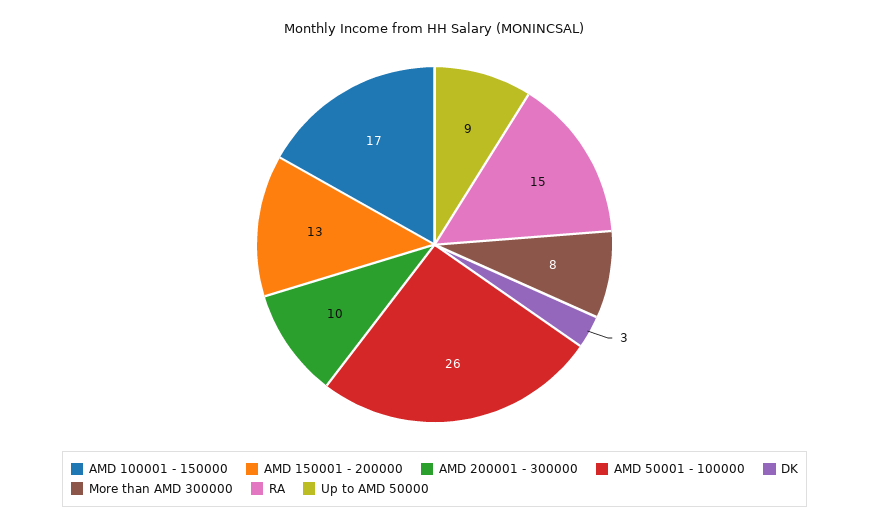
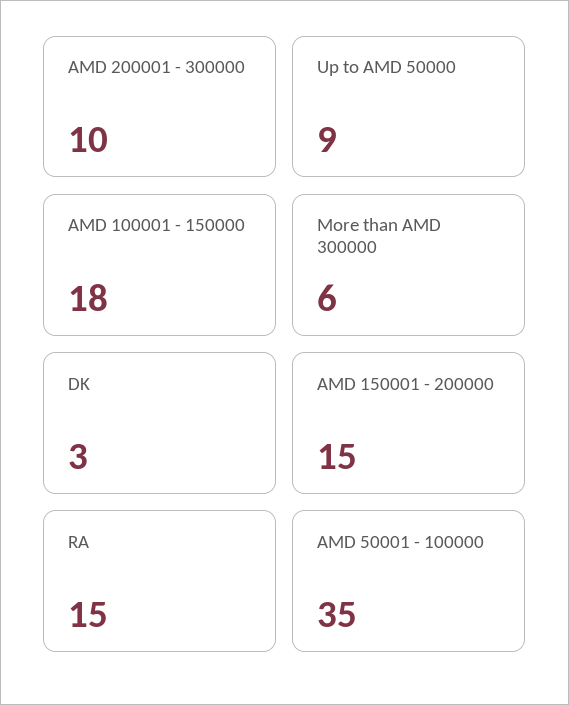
AMD 100001 - 150000: 17 -> 18
AMD 150001 - 200000: 13 -> 15
AMD 50001 - 100000: 26 -> 35
More than AMD 300000: 8 -> 6

